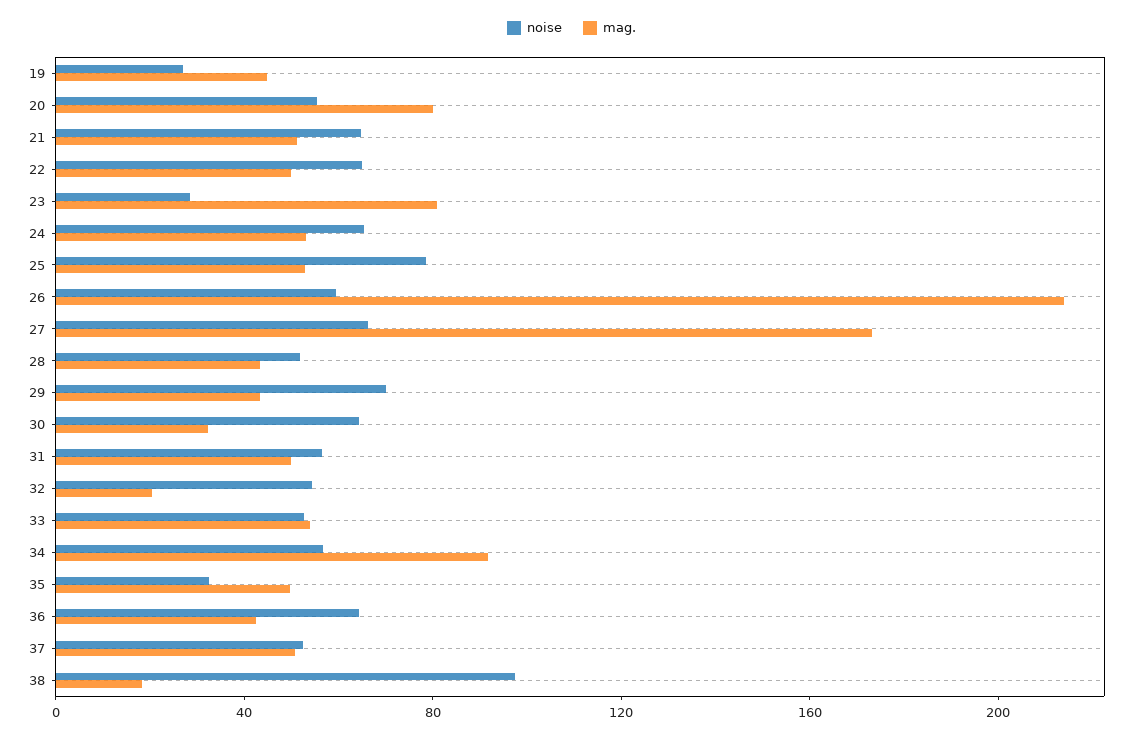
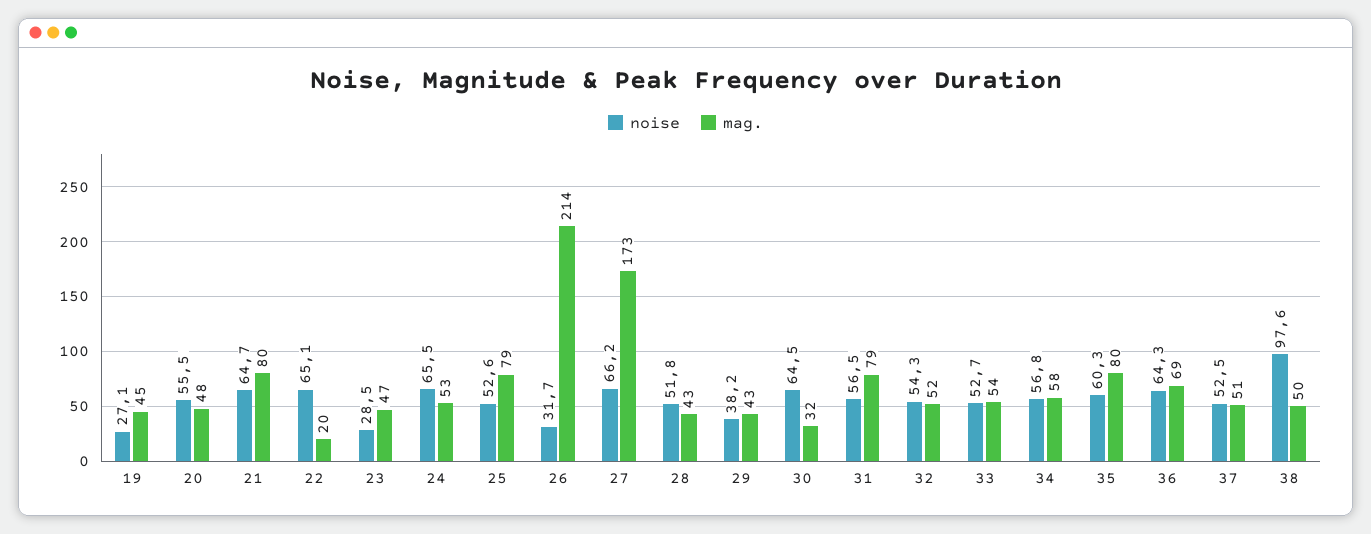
mag., 20: 80 -> 48
mag., 21: 50 -> 80
mag., 22: 50 -> 20
mag., 23: 80 -> 47
noise, 25: 80 -> 52.6
mag., 25: 50 -> 79
noise, 26: 60 -> 31.7
noise, 29: 70 -> 38.2
mag., 31: 50 -> 79
mag., 32: 20 -> 52
mag., 34: 90 -> 58
noise, 35: 30 -> 60.3
mag., 35: 50 -> 80
mag., 36: 40 -> 69
mag., 38: 20 -> 50

